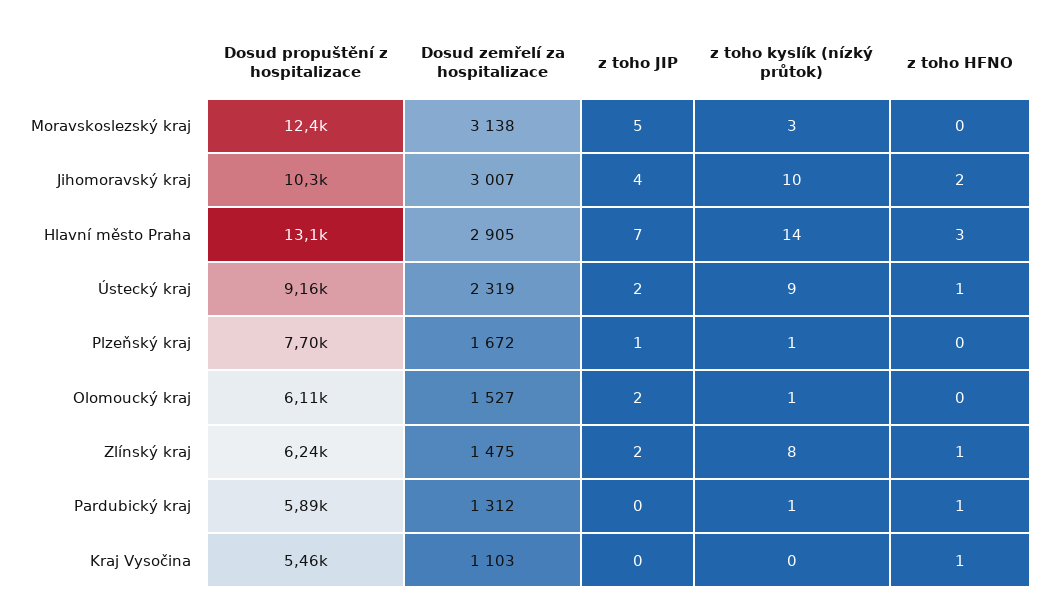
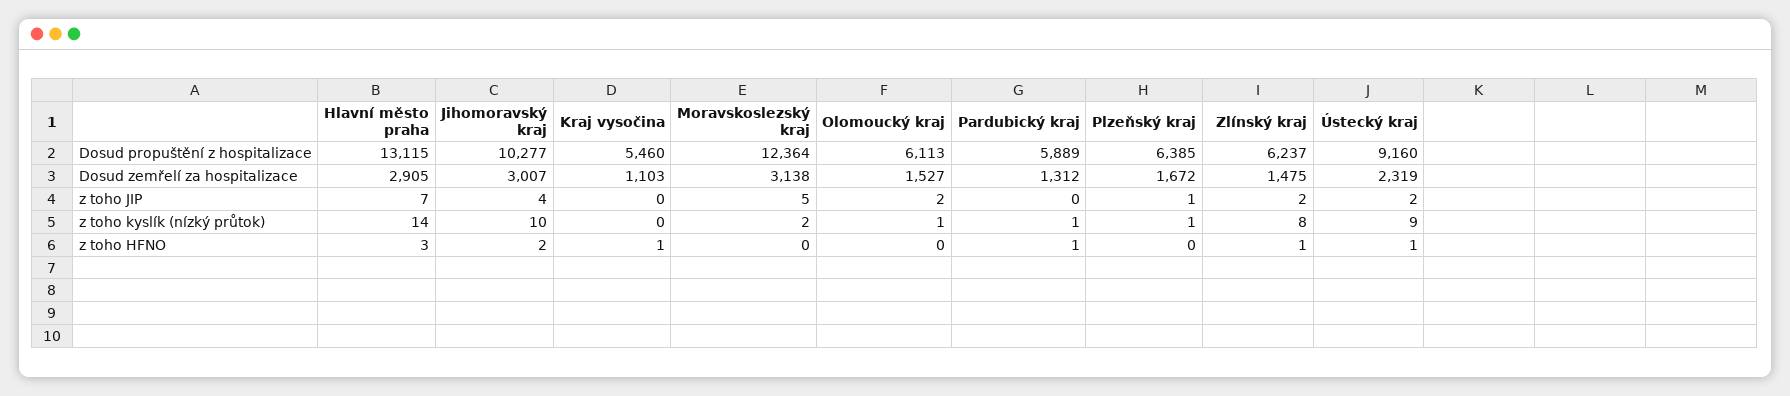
z toho kyslík (nízký průtok), Moravskoslezský kraj: 3 -> 2
Dosud propuštění z hospitalizace, Plzeňský kraj: 7700 -> 6385

